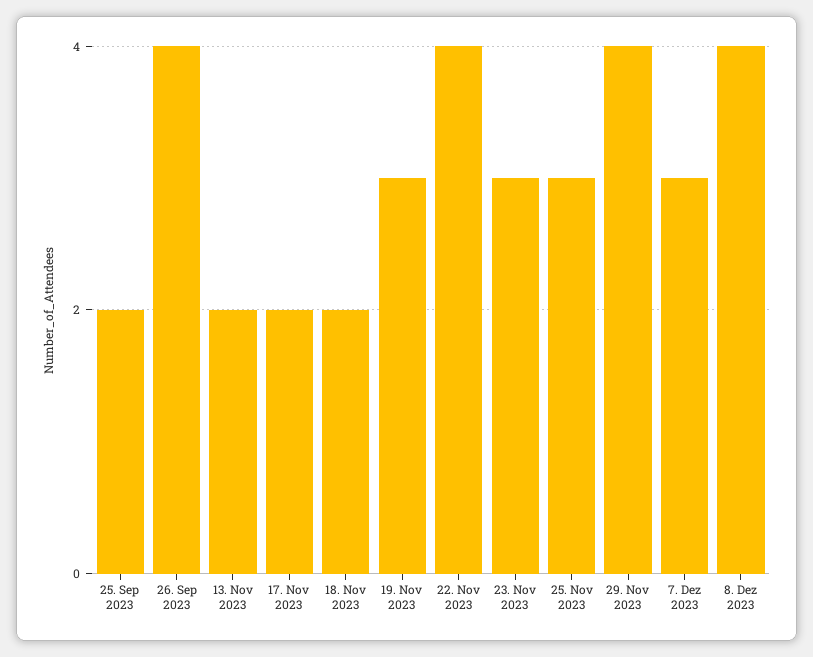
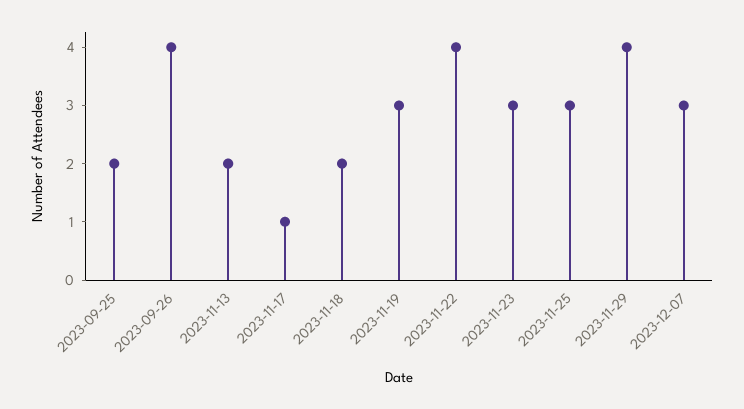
17. Nov 2023: 2 -> 1
8. Dez 2023: 4 -> none

